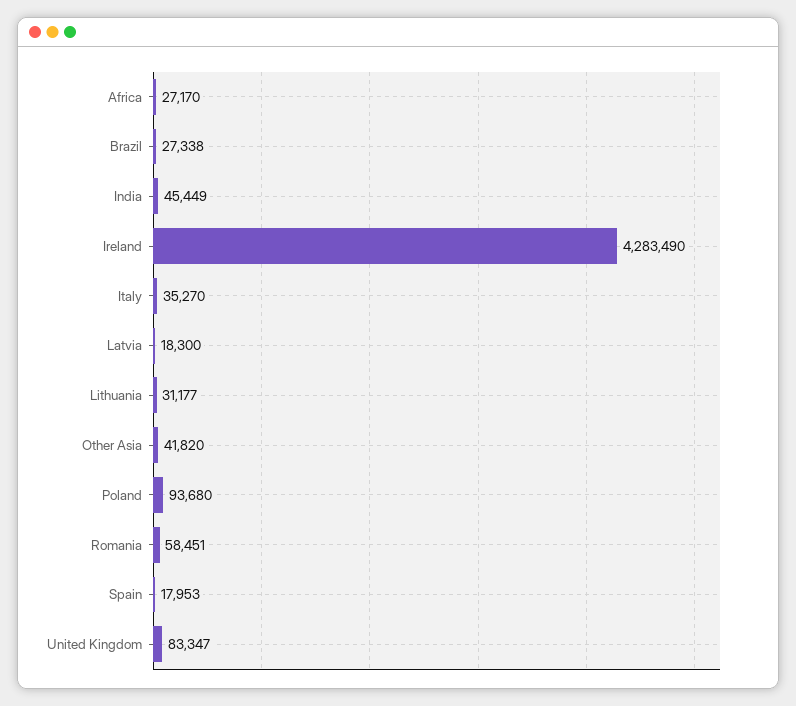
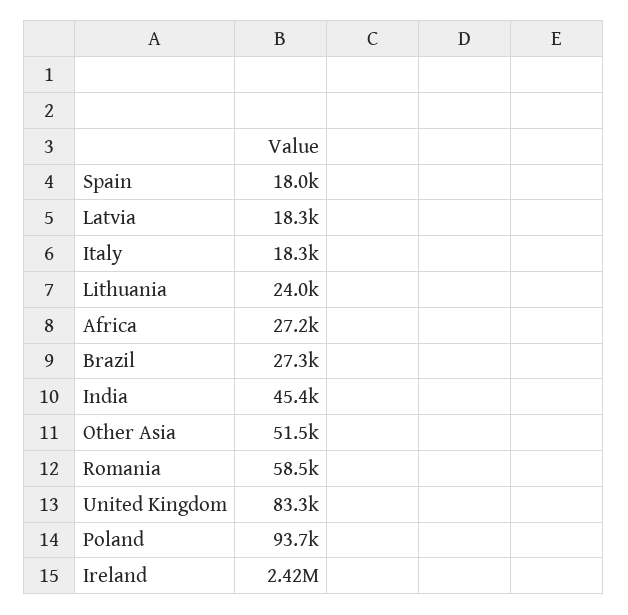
Ireland: 4283490 -> 2420000
Italy: 35270 -> 18300
Lithuania: 31177 -> 24000
Other Asia: 41820 -> 51500

